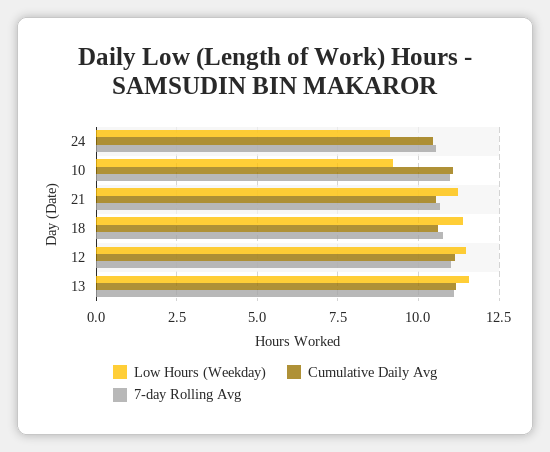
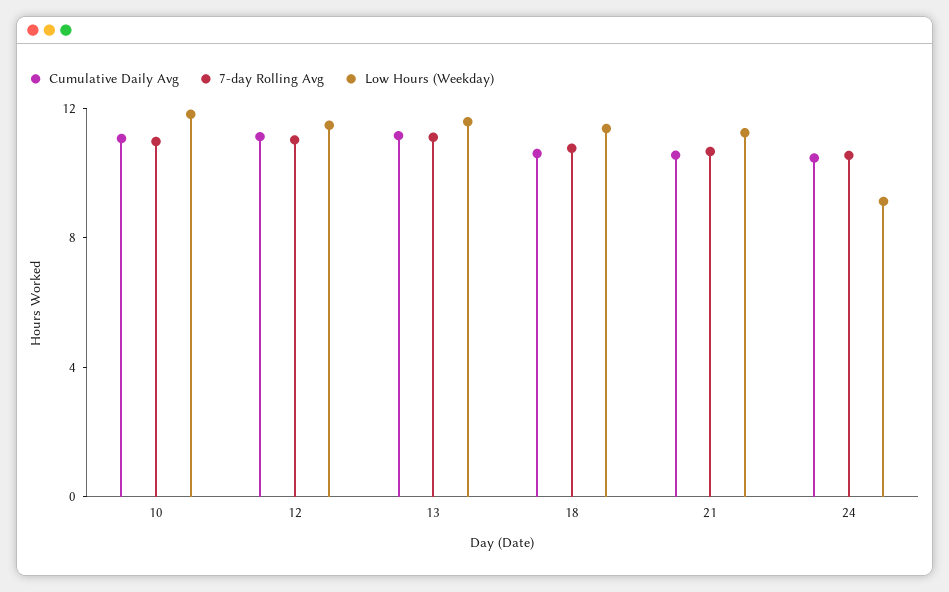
Low Hours (Weekday), 10: 9.25 -> 12

